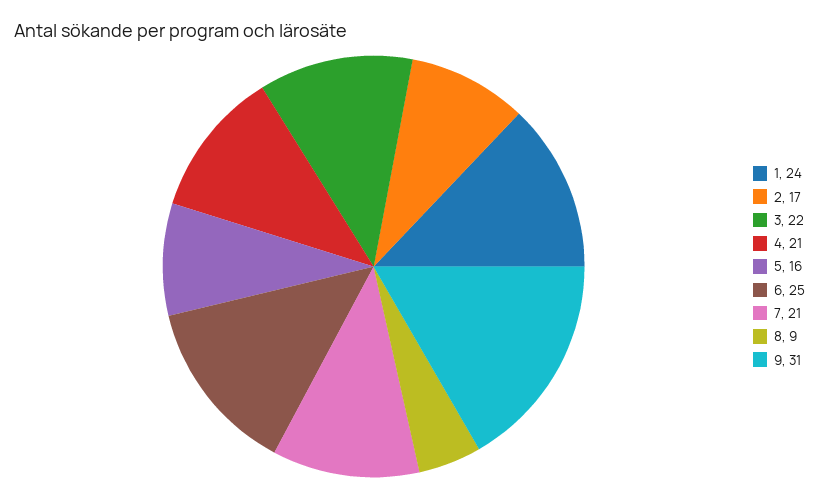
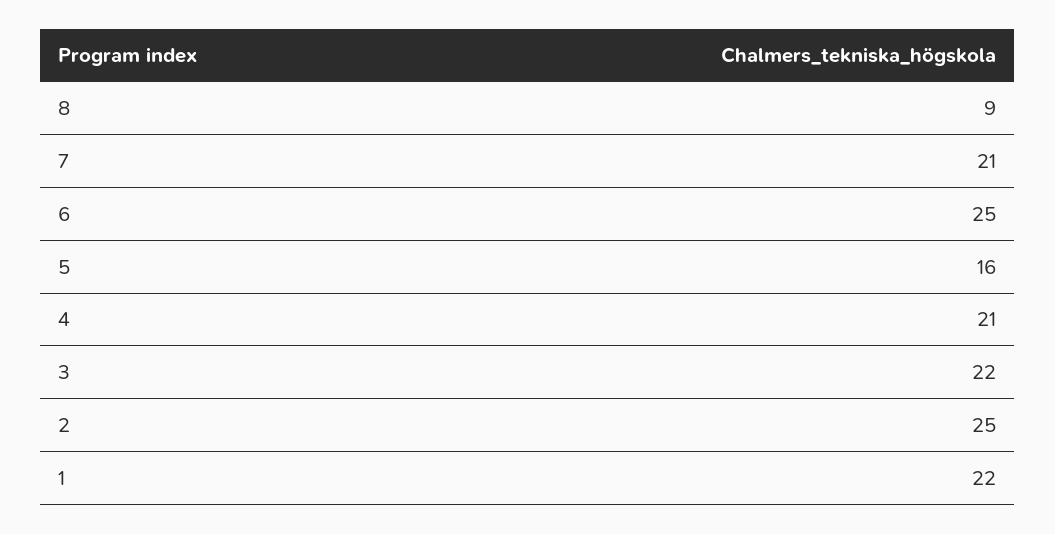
1: 24 -> 22
2: 17 -> 25
9: 31 -> none

